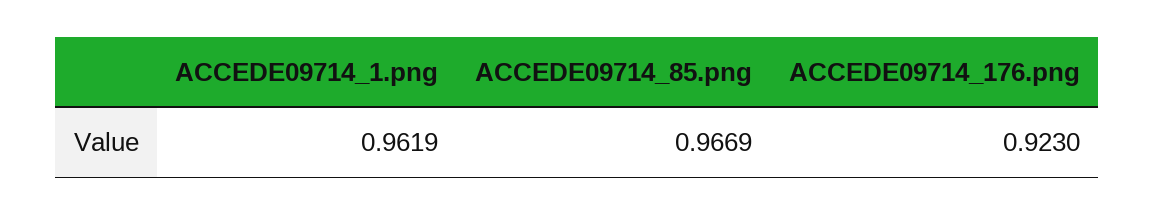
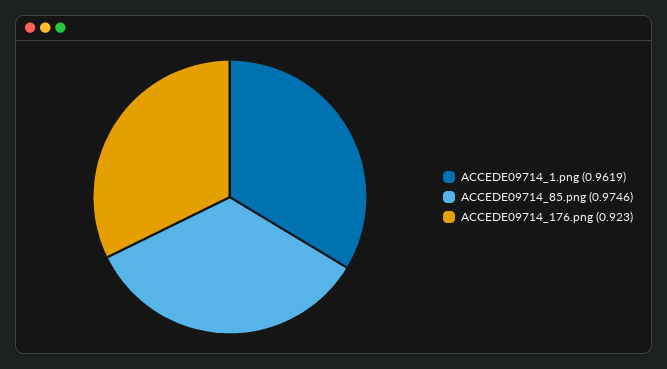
ACCEDE09714_85.png: 0.9669 -> 0.9746

